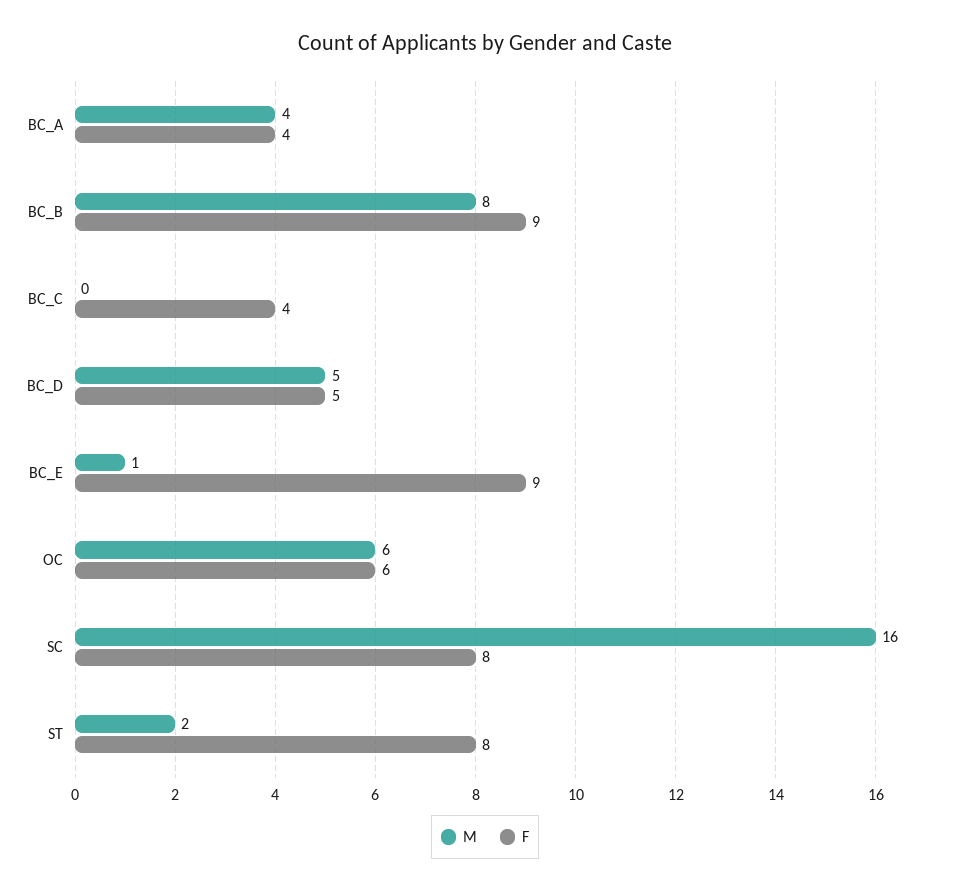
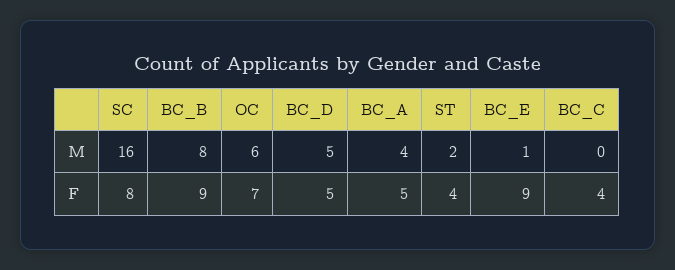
F, BC_A: 4 -> 5
F, OC: 6 -> 7
F, ST: 8 -> 4

